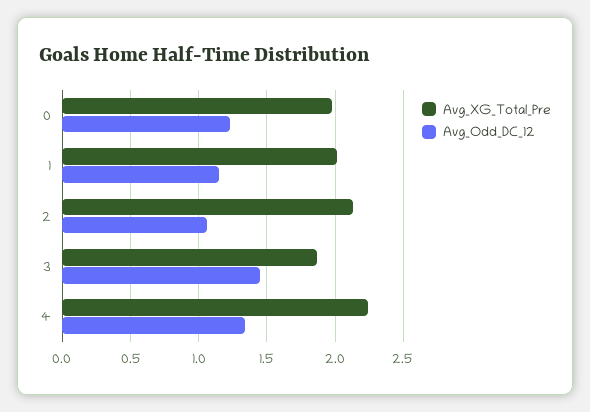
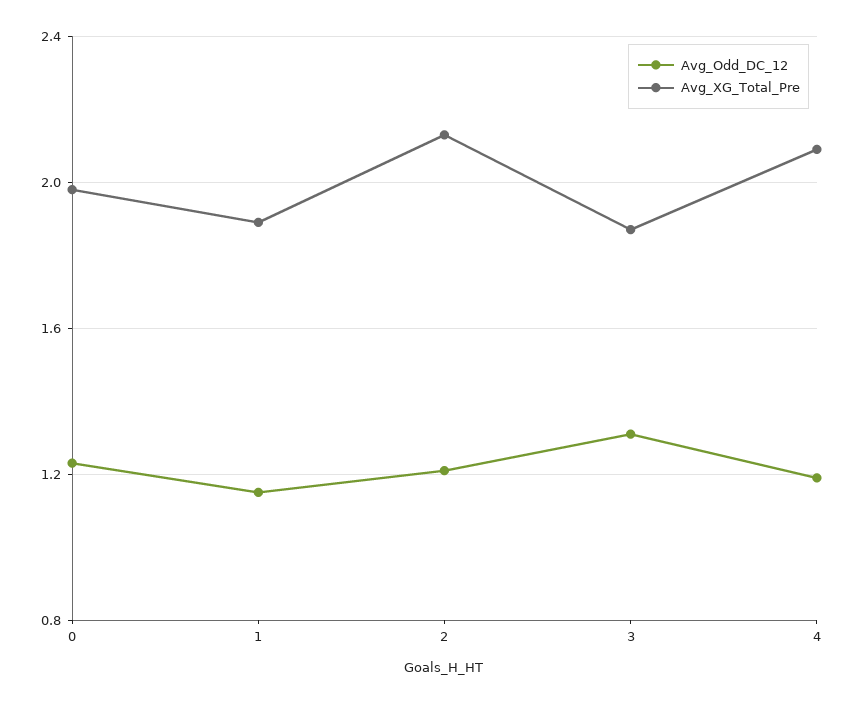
Avg_XG_Total_Pre, 1: 2 -> 1.9
Avg_Odd_DC_12, 2: 1.05 -> 1.2
Avg_Odd_DC_12, 3: 1.45 -> 1.3
Avg_XG_Total_Pre, 4: 2.25 -> 2.1
Avg_Odd_DC_12, 4: 1.35 -> 1.2

